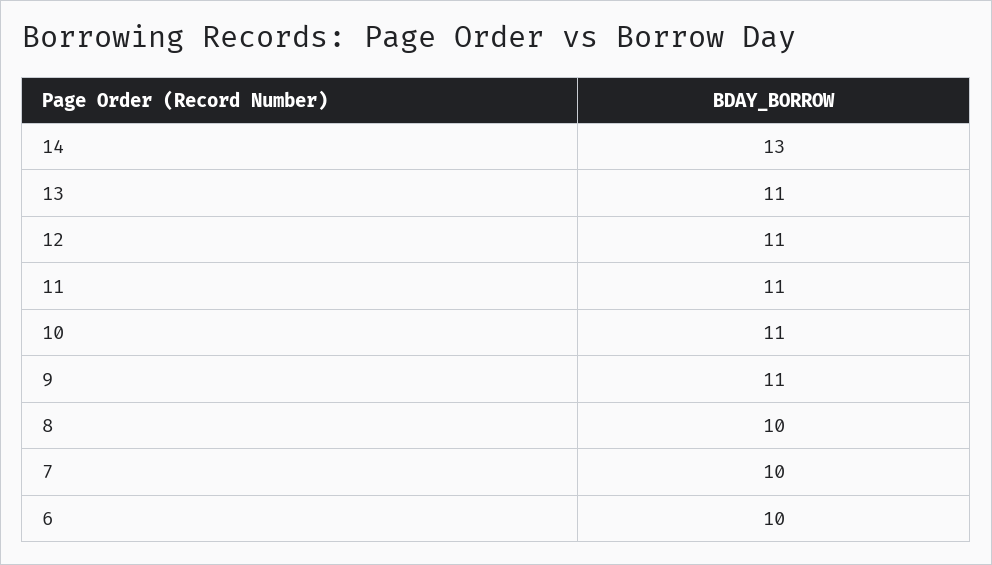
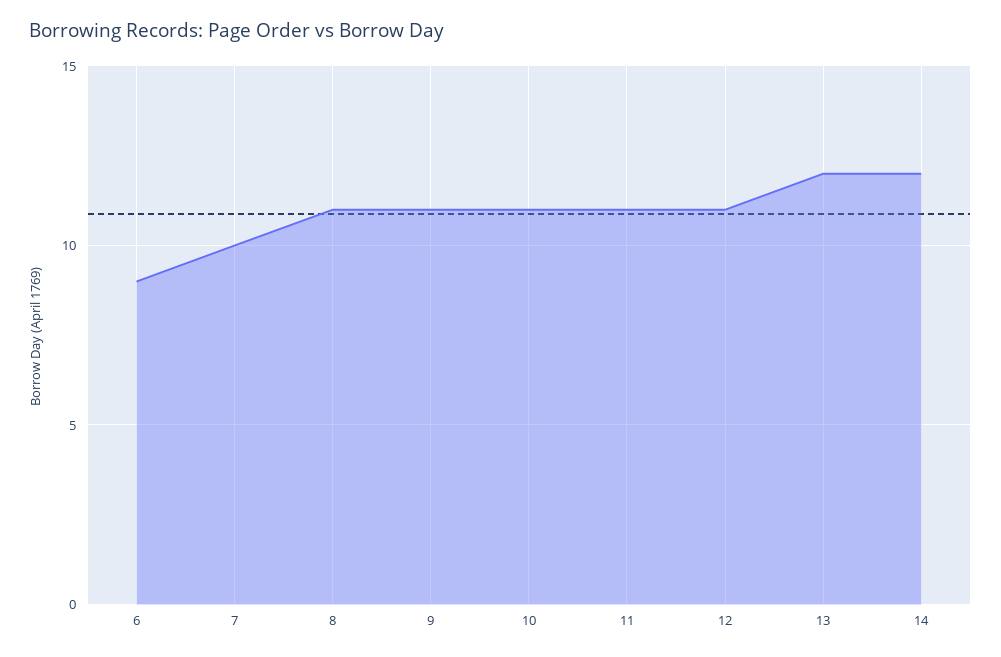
14: 13 -> 12
13: 11 -> 12
8: 10 -> 11
6: 10 -> 9

